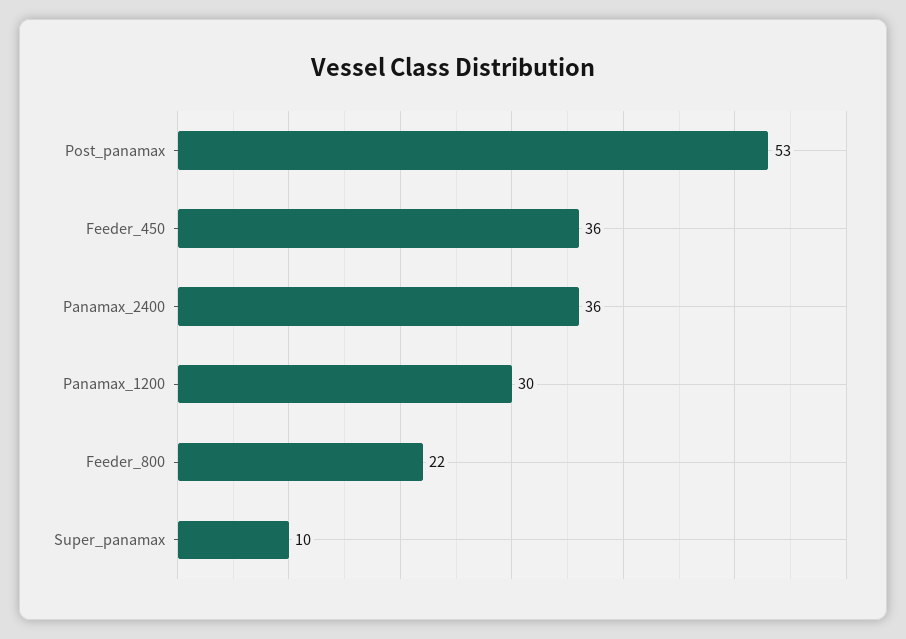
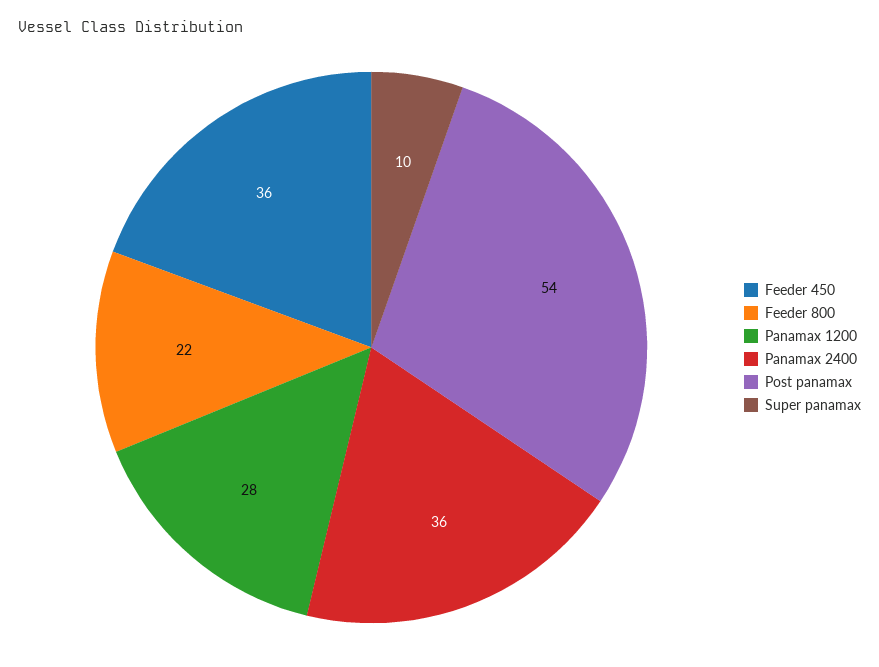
Post_panamax: 53 -> 54
Panamax_1200: 30 -> 28

